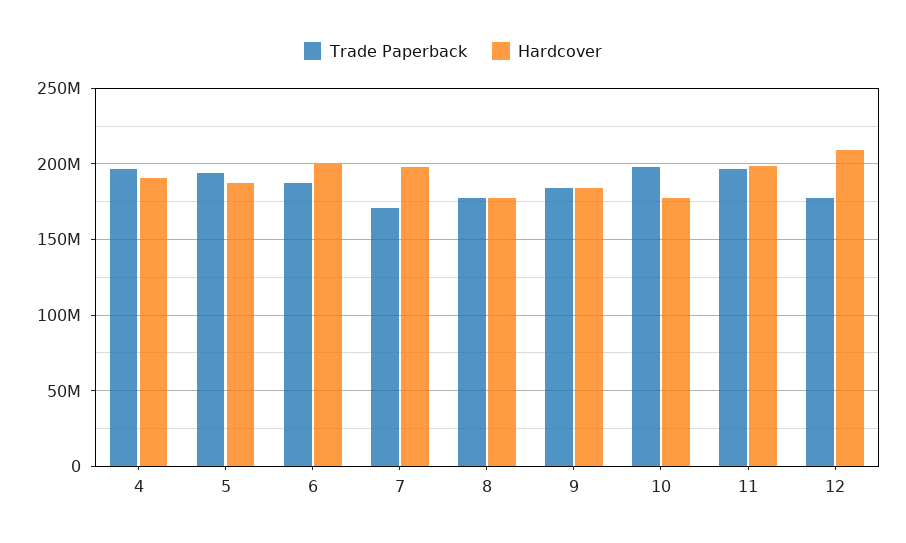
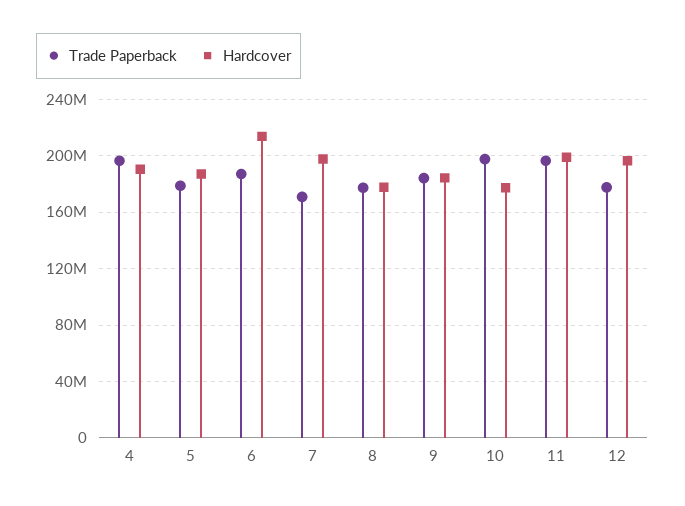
Trade Paperback, 5: 195000000 -> 180000000
Hardcover, 6: 200000000 -> 215000000
Hardcover, 12: 210000000 -> 195000000

